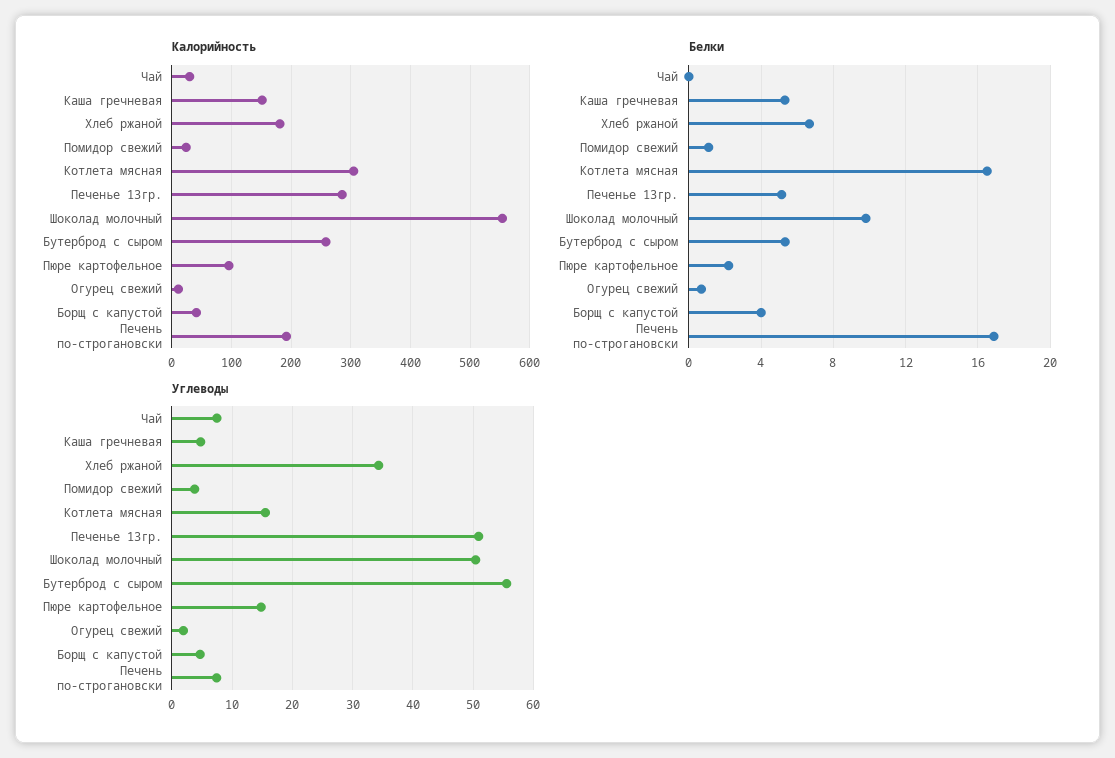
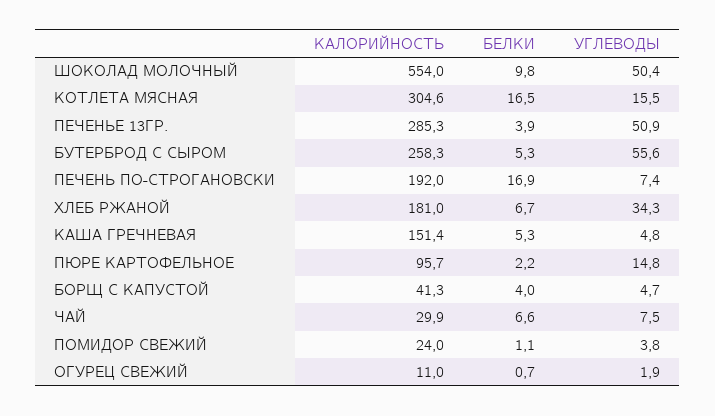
Белки, Чай: 0 -> 6.6
Белки, Печенье 13гр.: 5 -> 3.9

